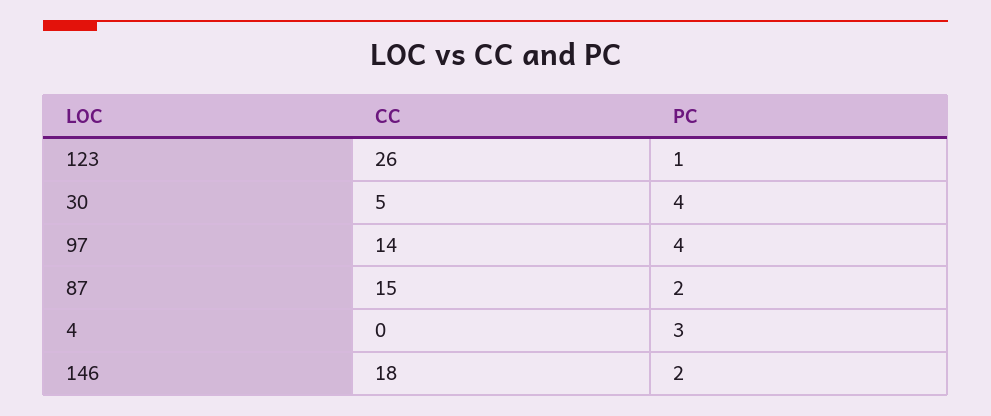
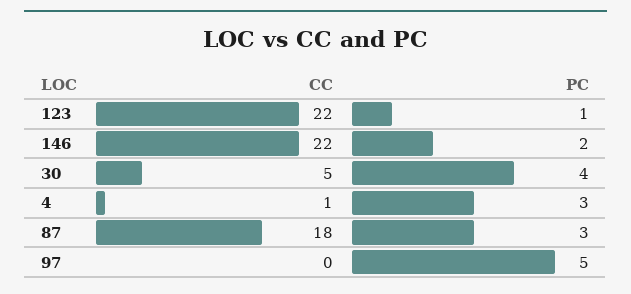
CC, 123: 26 -> 22
CC, 97: 14 -> 0
PC, 97: 4 -> 5
CC, 87: 15 -> 18
PC, 87: 2 -> 3
CC, 4: 0 -> 1
CC, 146: 18 -> 22

